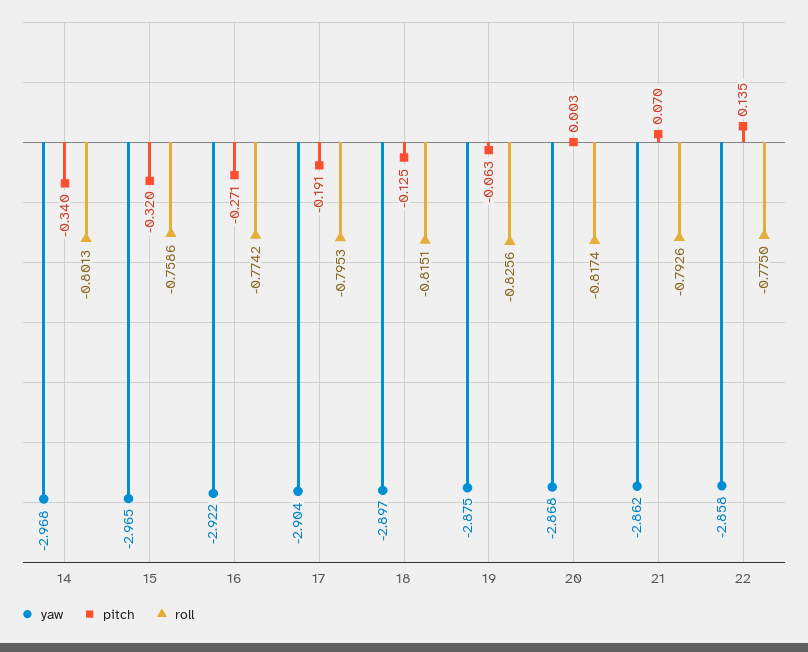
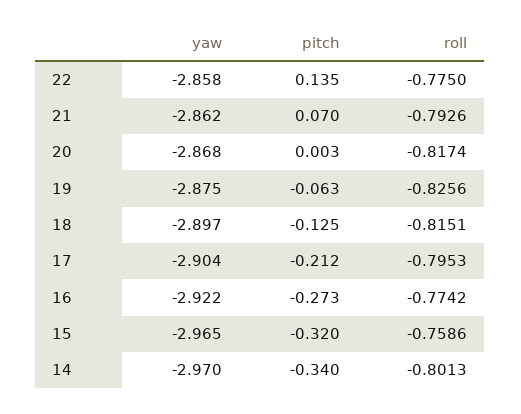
yaw, 14: -2.968 -> -2.97
pitch, 16: -0.271 -> -0.273
pitch, 17: -0.191 -> -0.212

